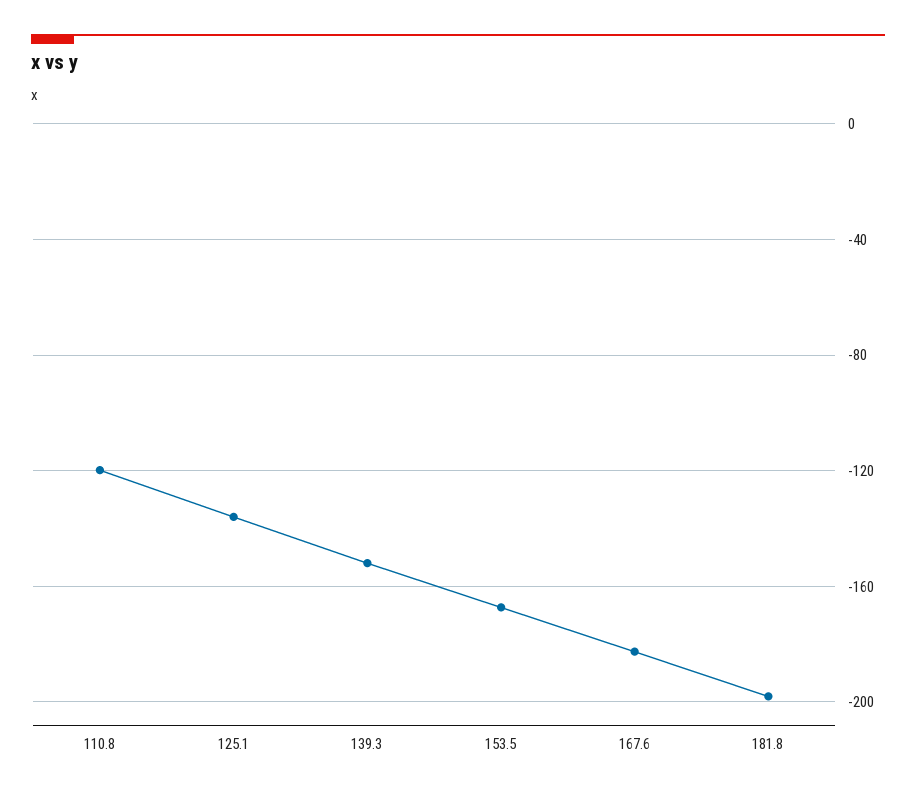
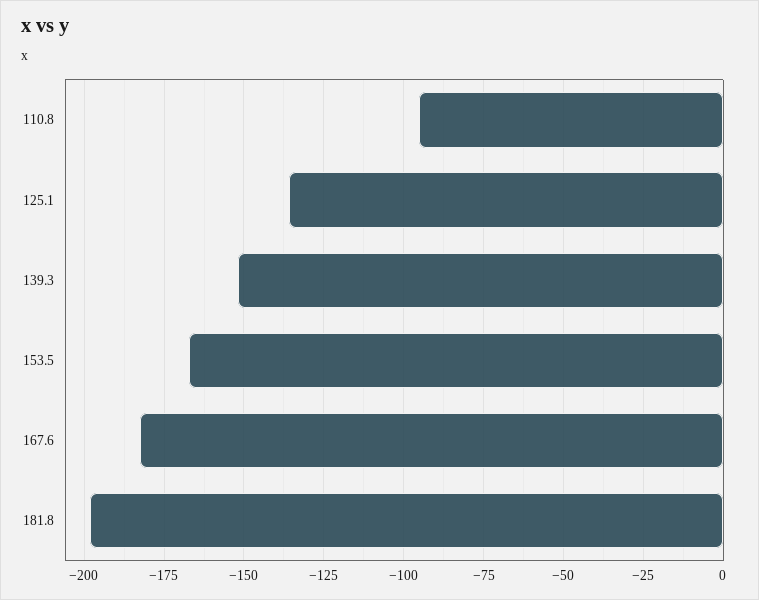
110.8: -120 -> -95

